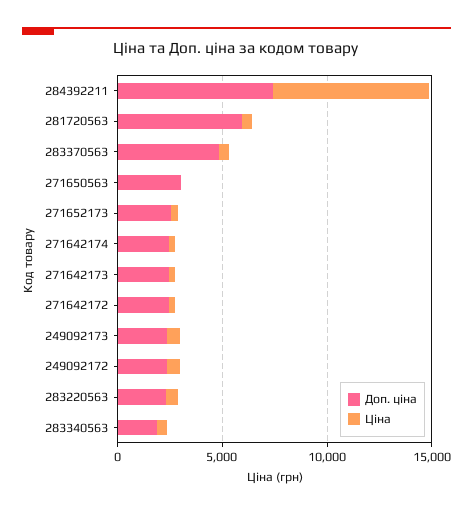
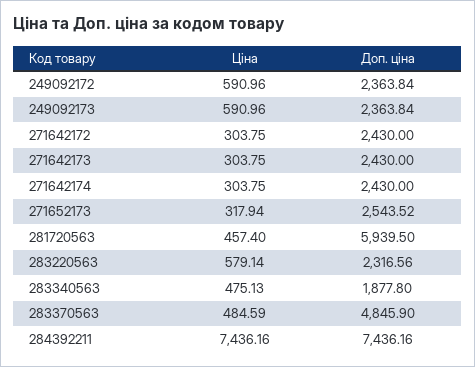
Доп. ціна, 271650563: 3000 -> none
Ціна, 271650563: 0 -> none

